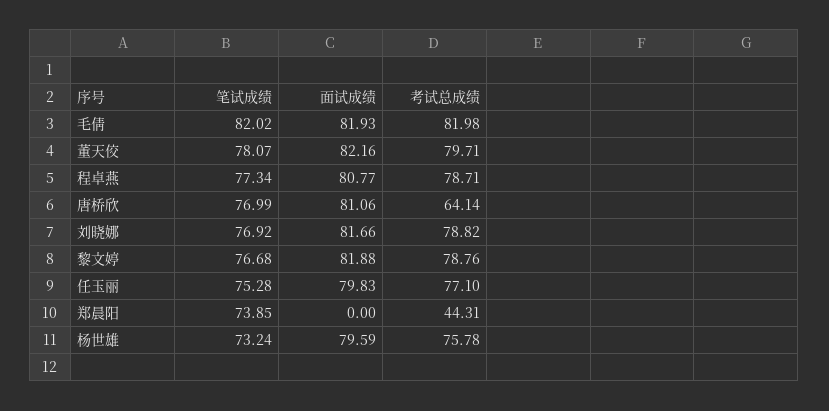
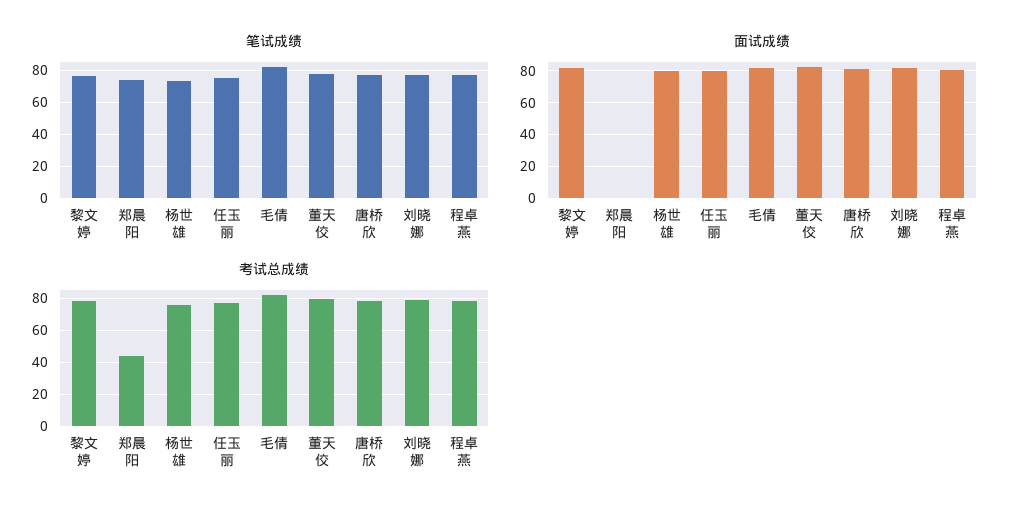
考试总成绩, 唐桥欣: 64.14 -> 80

